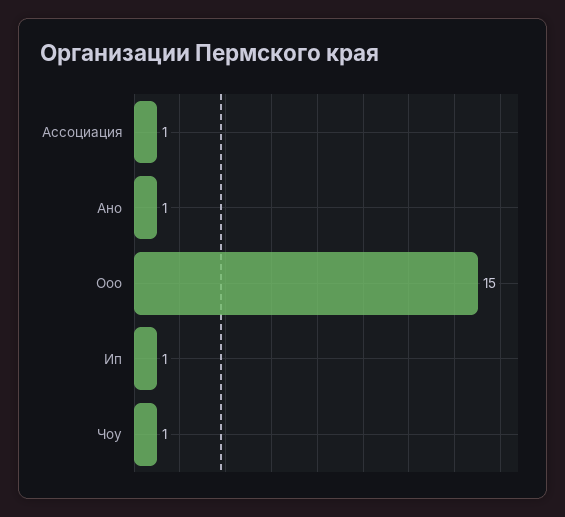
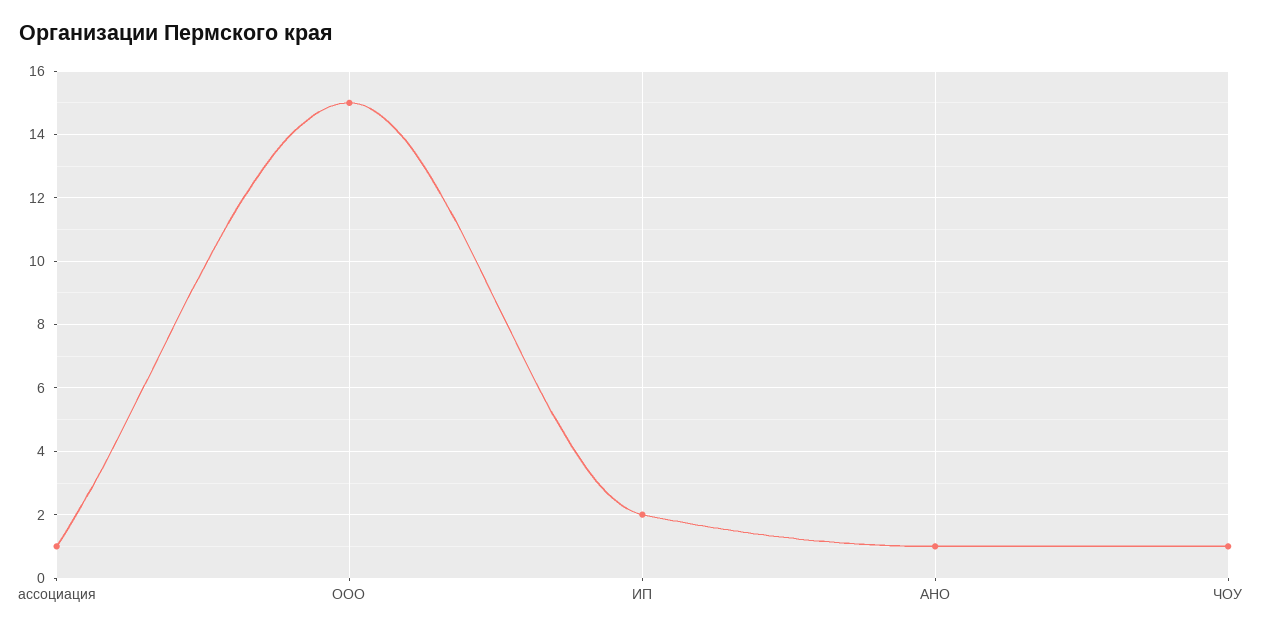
Ип: 1 -> 2

